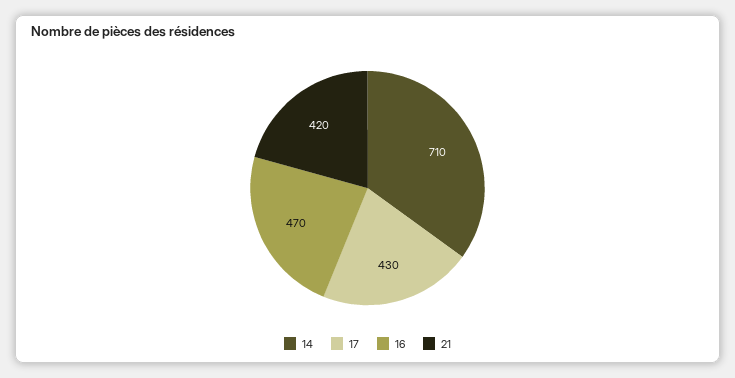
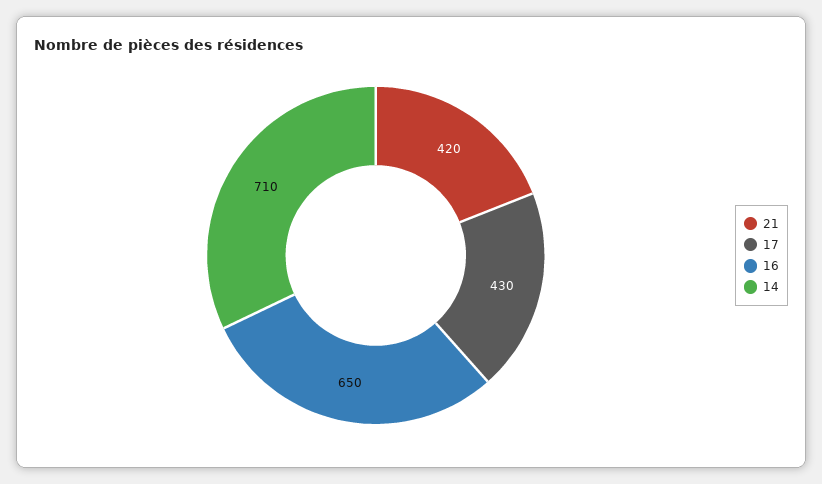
16: 470 -> 650

